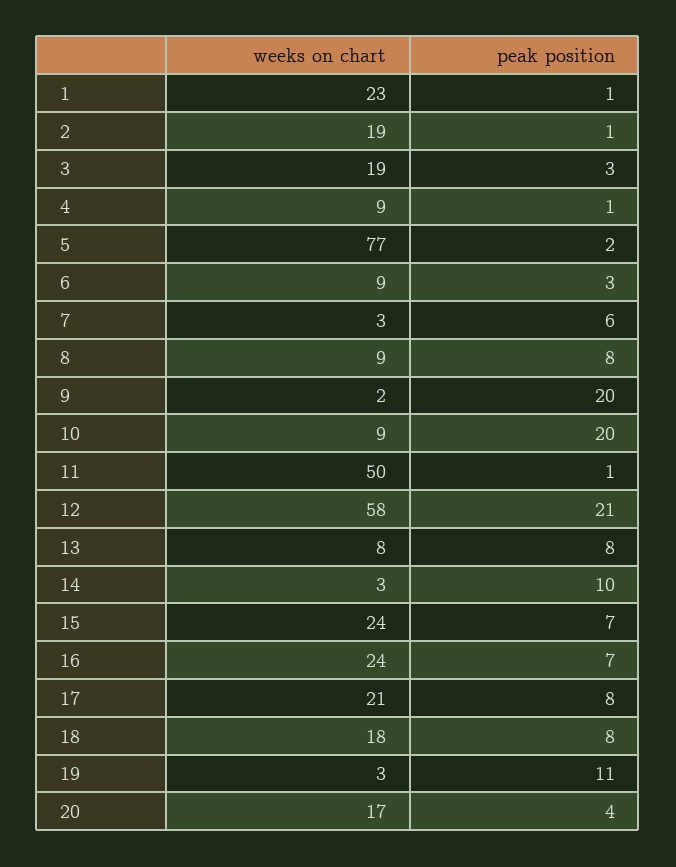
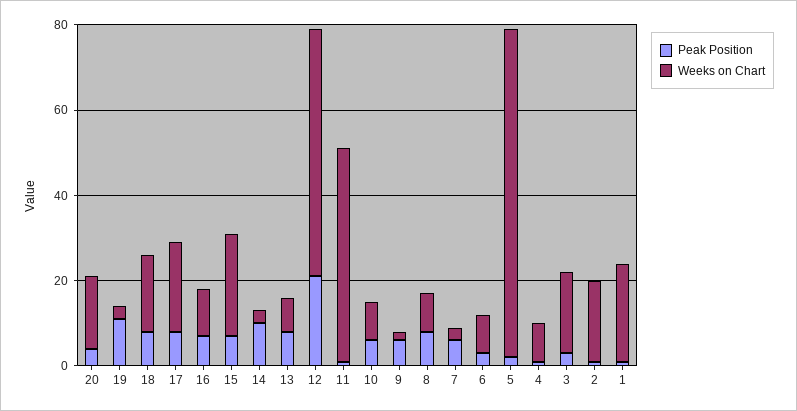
peak position, 9: 20 -> 5
peak position, 10: 20 -> 5
weeks on chart, 16: 24 -> 10

